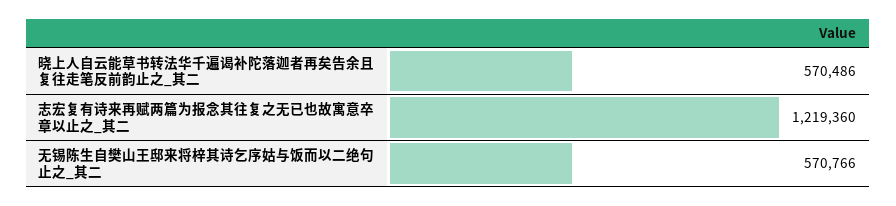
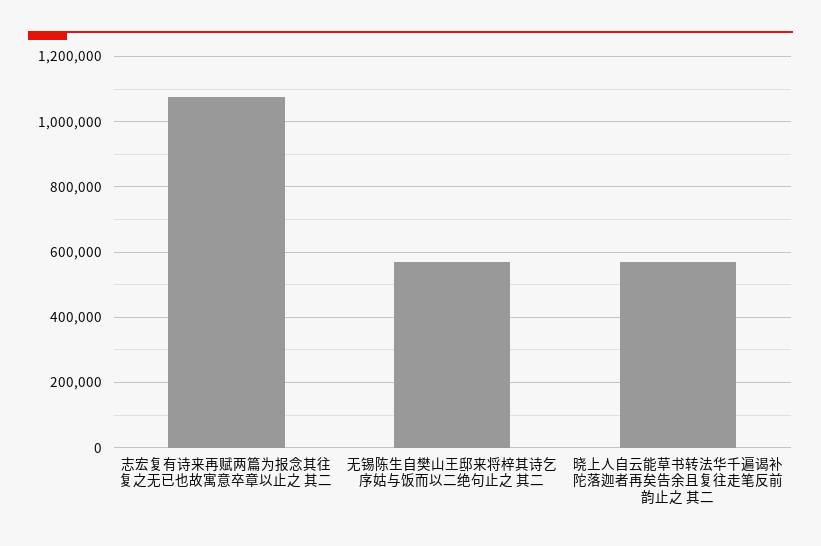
志宏复有诗来再赋两篇为报念其往复之无已也故寓意卒章以止之_其二: 1219360 -> 1080000

